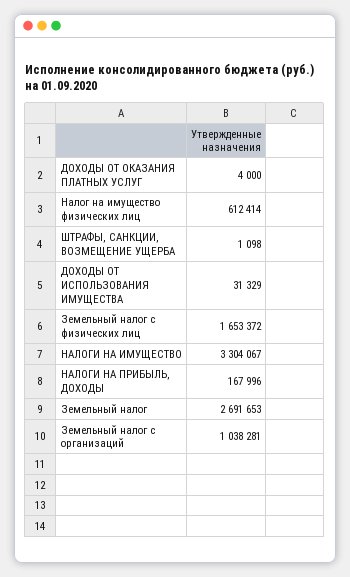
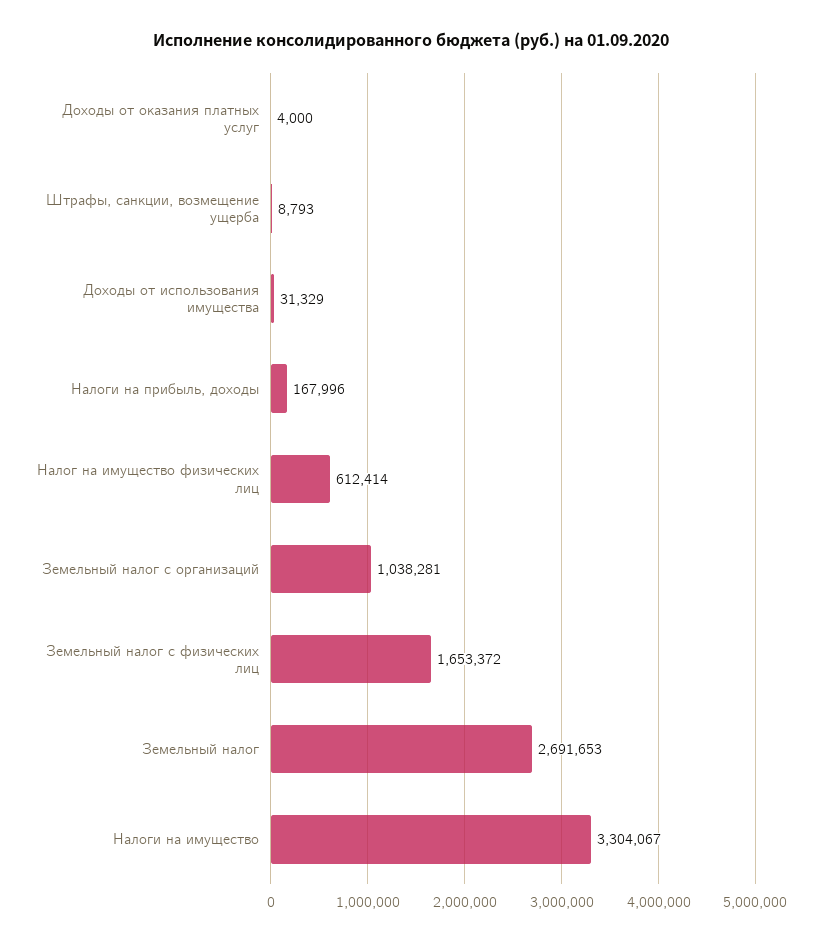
ШТРАФЫ, САНКЦИИ, ВОЗМЕЩЕНИЕ УЩЕРБА: 1098 -> 8793

